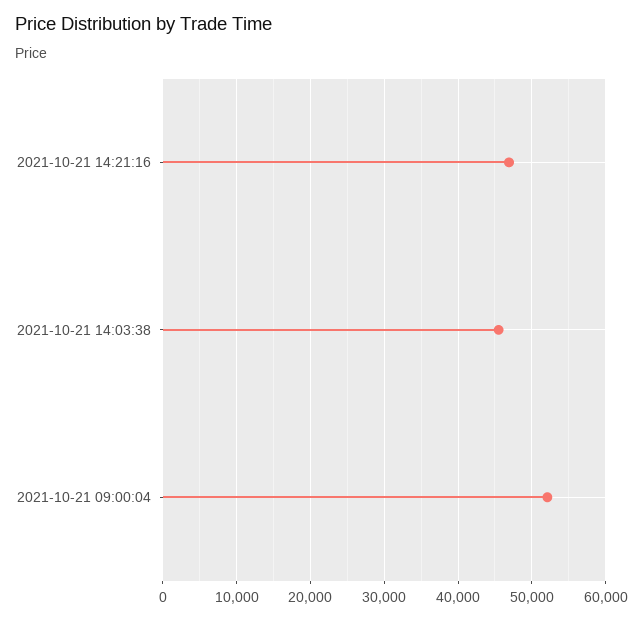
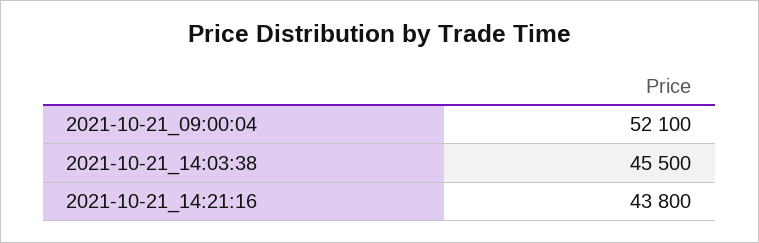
2021-10-21 14:21:16: 47000 -> 43800

